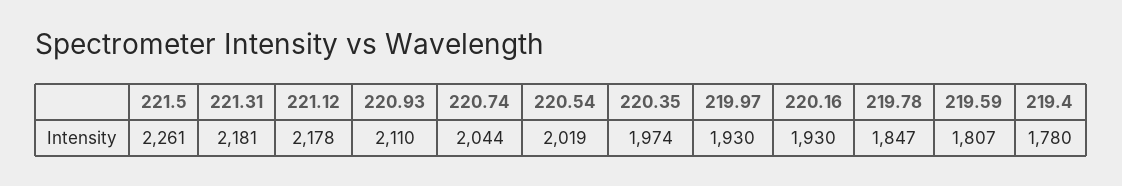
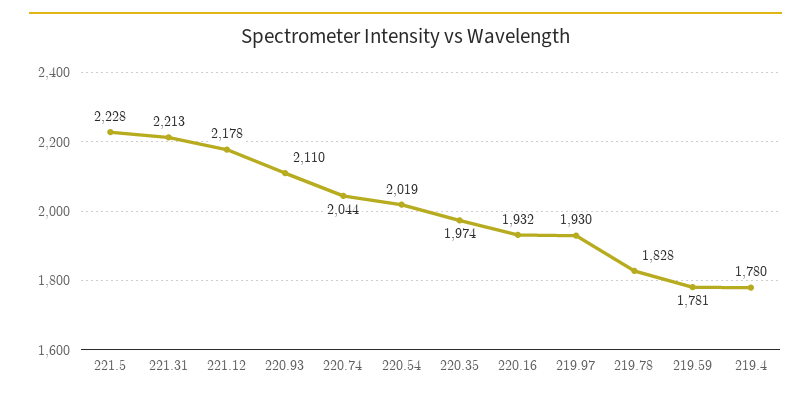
221.5: 2261 -> 2228
221.31: 2181 -> 2213
220.16: 1930 -> 1932
219.78: 1847 -> 1828
219.59: 1807 -> 1781

